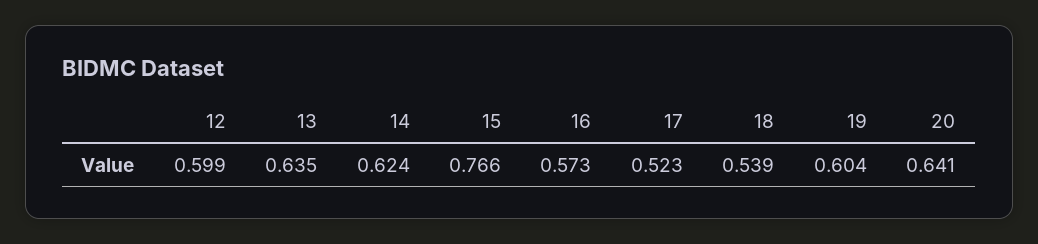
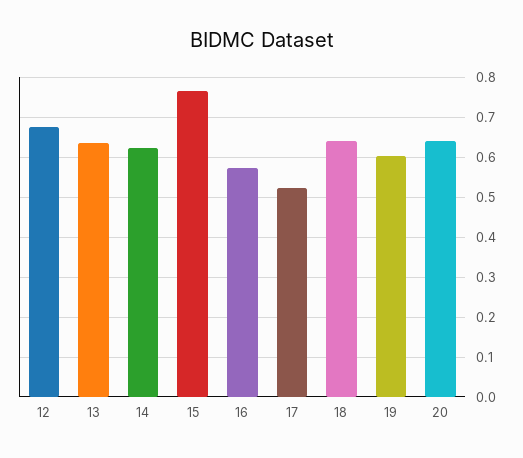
12: 0.599 -> 0.68
18: 0.539 -> 0.64

